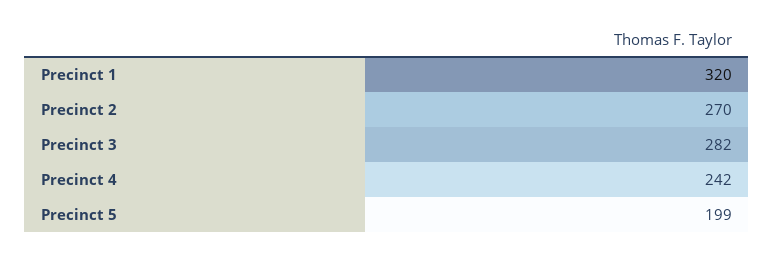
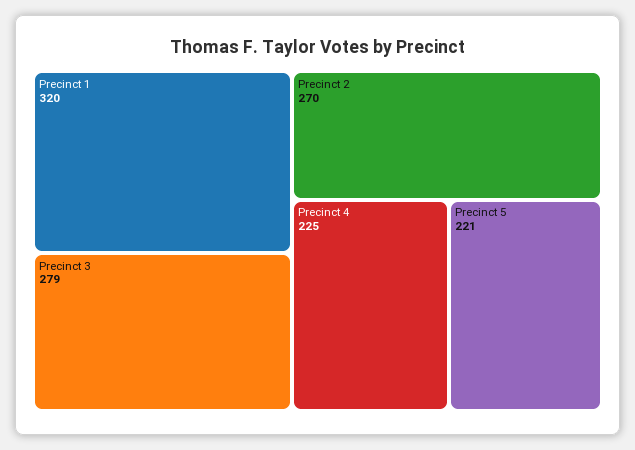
Precinct 3: 282 -> 279
Precinct 4: 242 -> 225
Precinct 5: 199 -> 221

